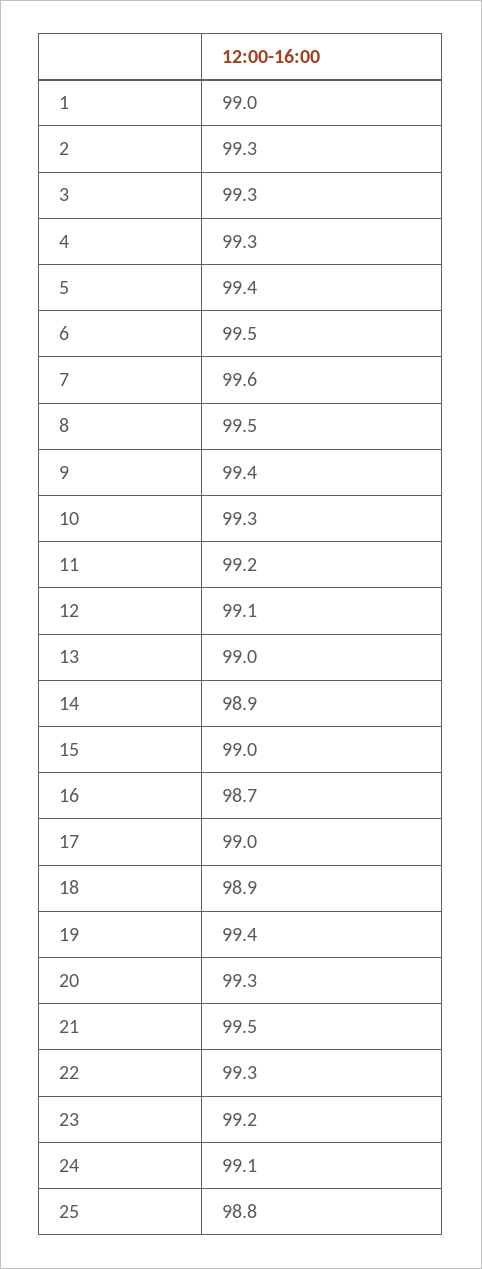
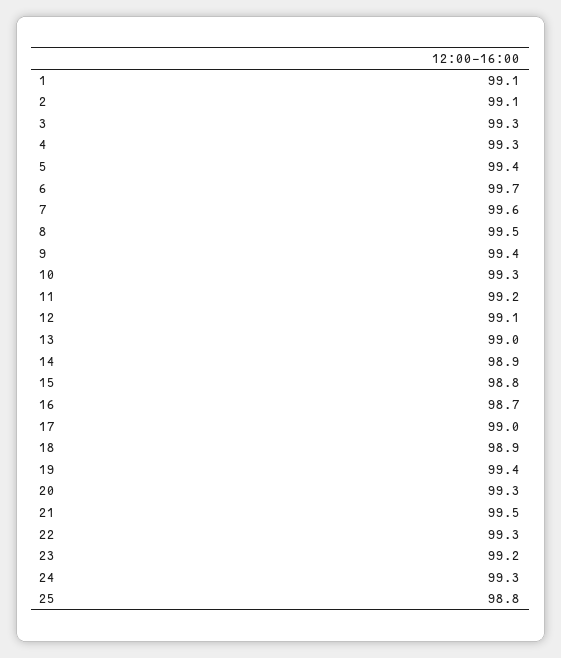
1: 99 -> 99.1
2: 99.3 -> 99.1
6: 99.5 -> 99.7
15: 99 -> 98.8
24: 99.1 -> 99.3

